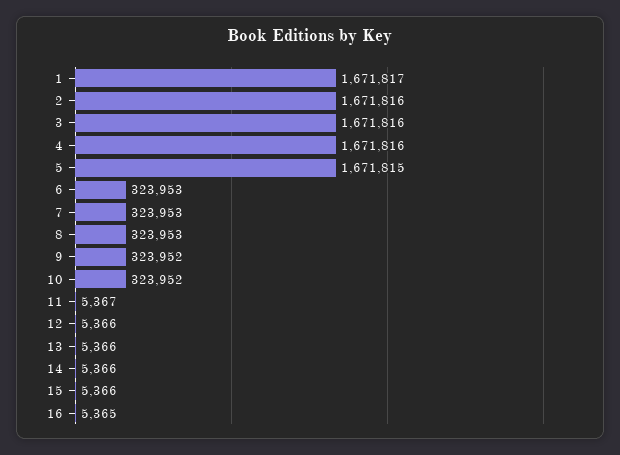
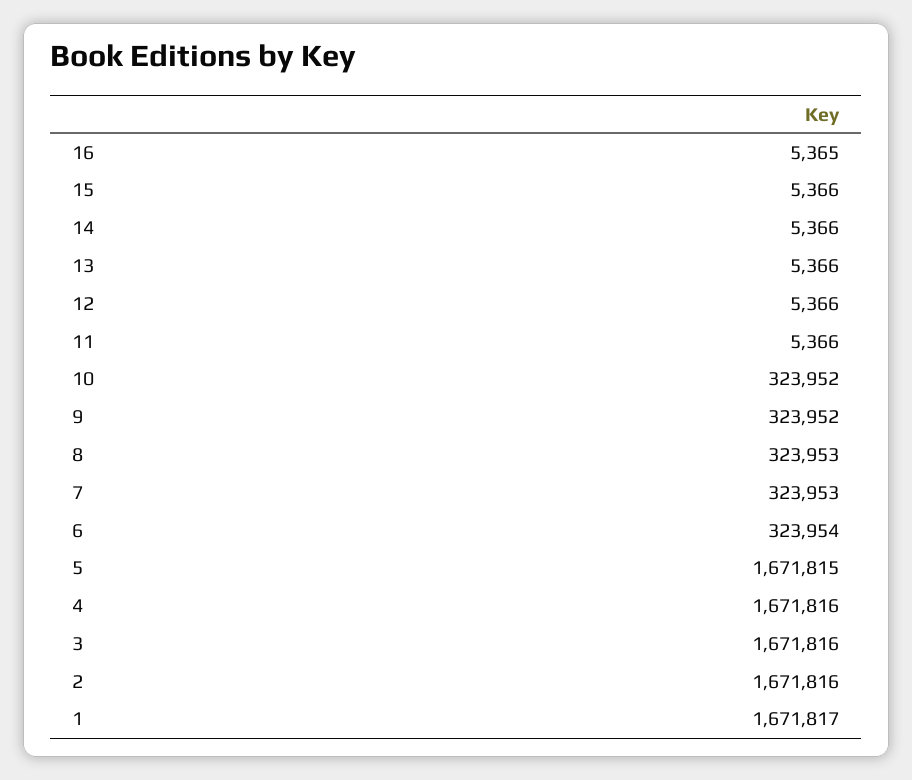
6: 323953 -> 323954
11: 5367 -> 5366

